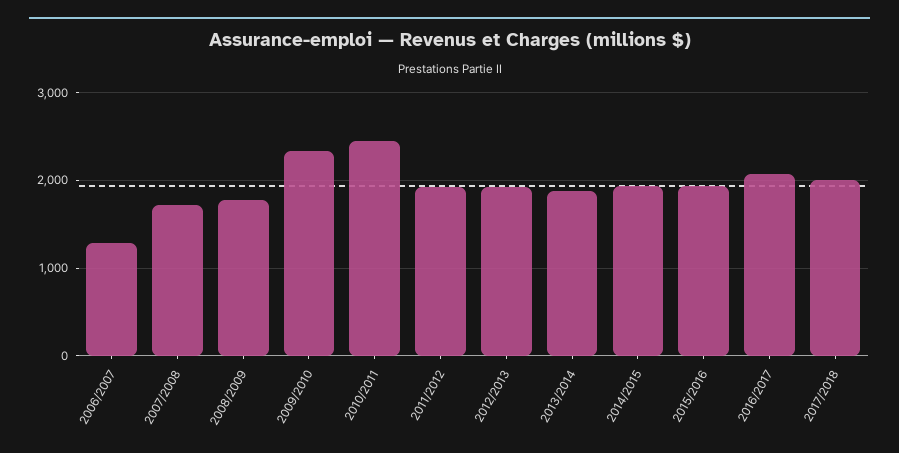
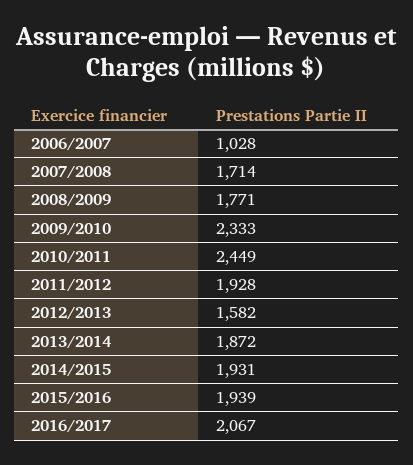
2006/2007: 1300 -> 1028
2012/2013: 1900 -> 1582
2017/2018: 2000 -> none

